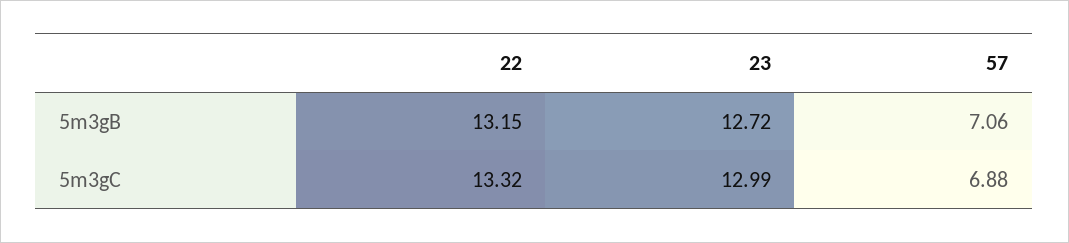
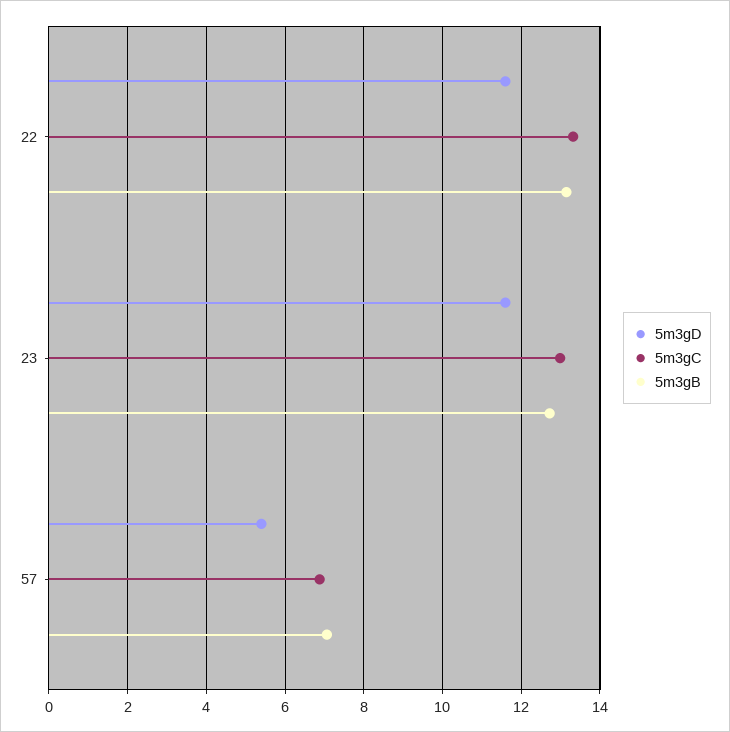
5m3gD, 22: none -> 11.6
5m3gD, 23: none -> 11.6
5m3gD, 57: none -> 5.4

